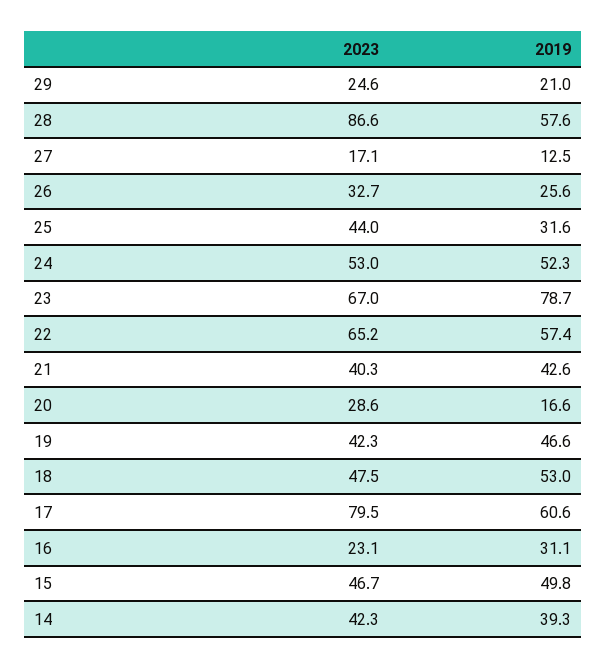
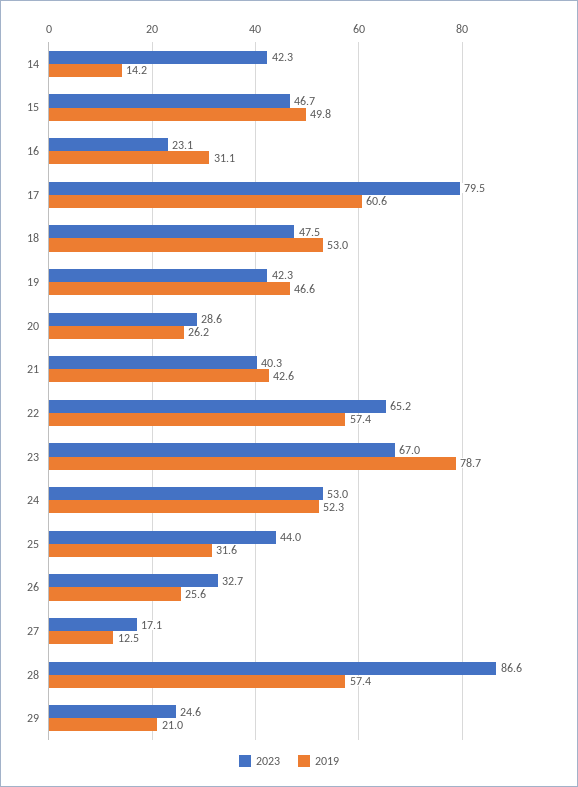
2019, 28: 57.6 -> 57.4
2019, 20: 16.6 -> 26.2
2019, 14: 39.3 -> 14.2

